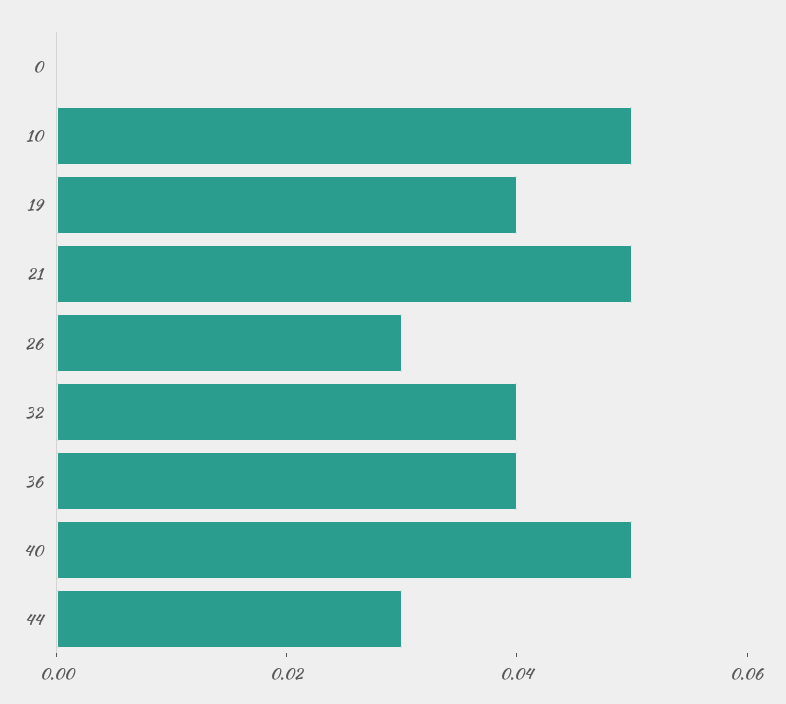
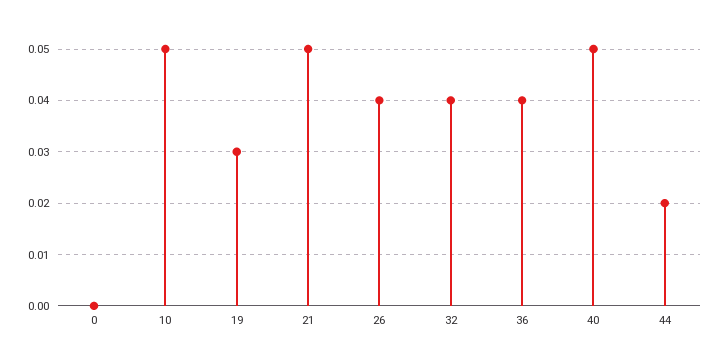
19: 0.04 -> 0.03
26: 0.03 -> 0.04
44: 0.03 -> 0.02

